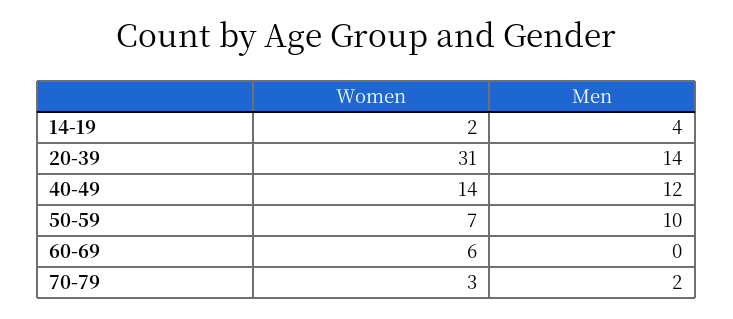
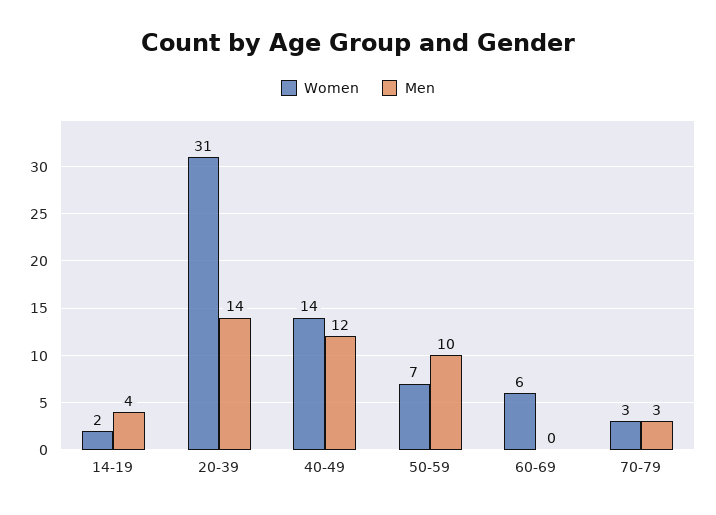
Men, 70-79: 2 -> 3

